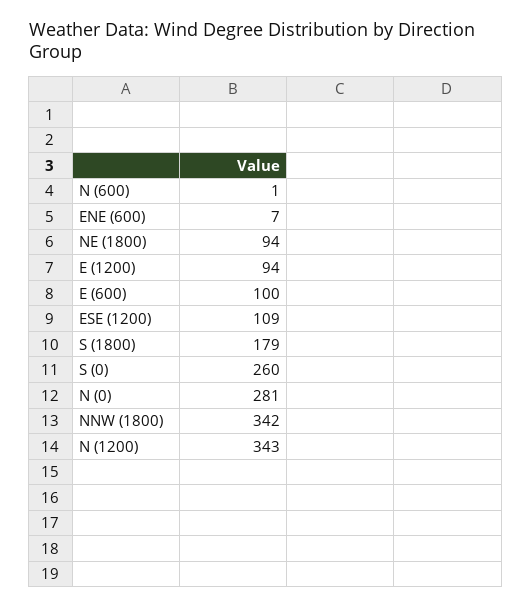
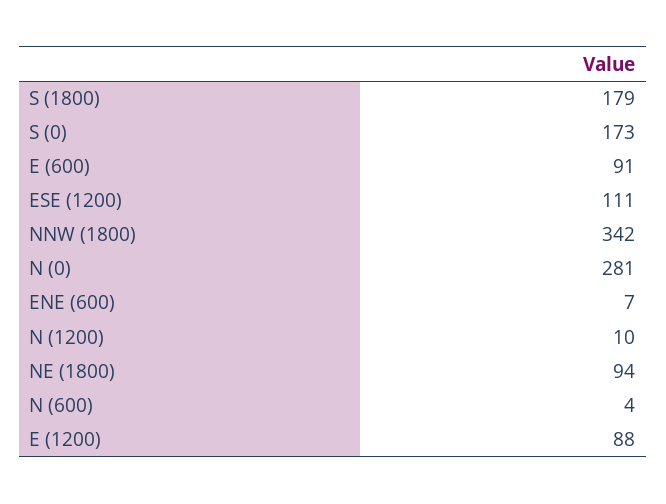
N (600): 1 -> 4
E (1200): 94 -> 88
E (600): 100 -> 91
ESE (1200): 109 -> 111
S (0): 260 -> 173
N (1200): 343 -> 10

